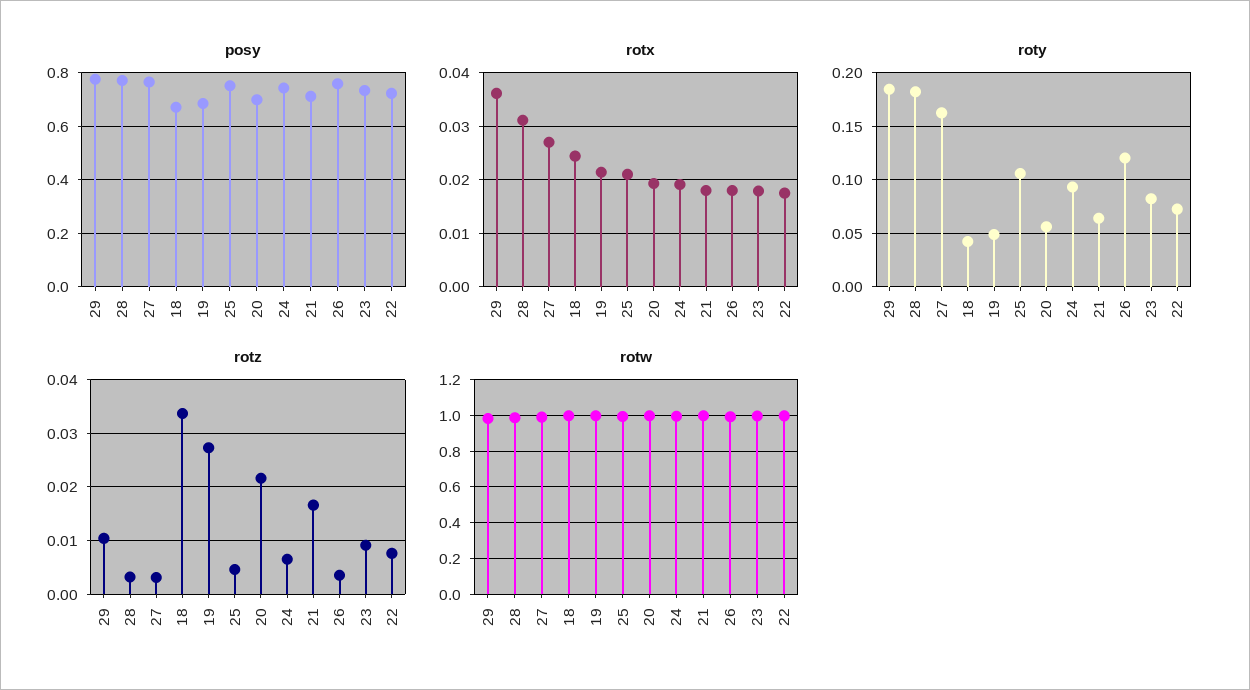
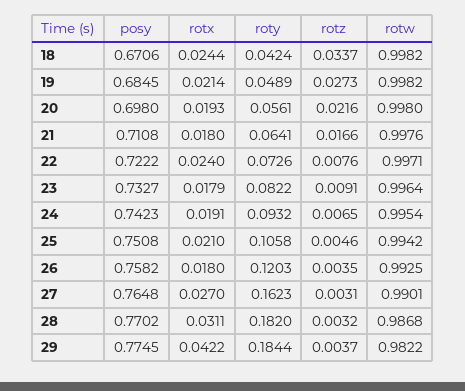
rotx, 29: 0.036 -> 0.0422
rotx, 22: 0.018 -> 0.024
rotz, 29: 0.01 -> 0.0037

